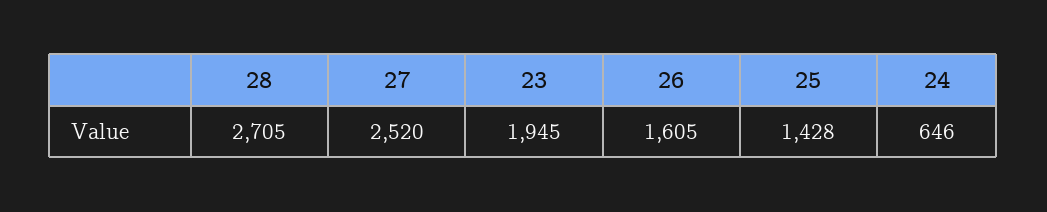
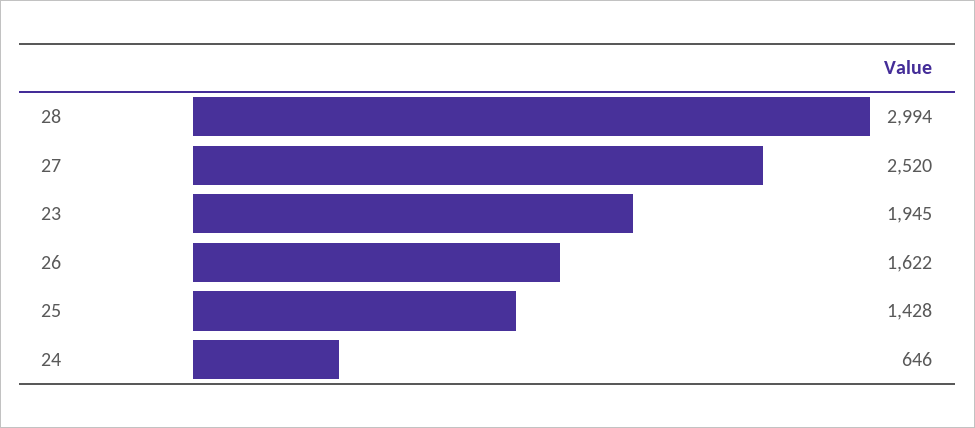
28: 2705 -> 2994
26: 1605 -> 1622

